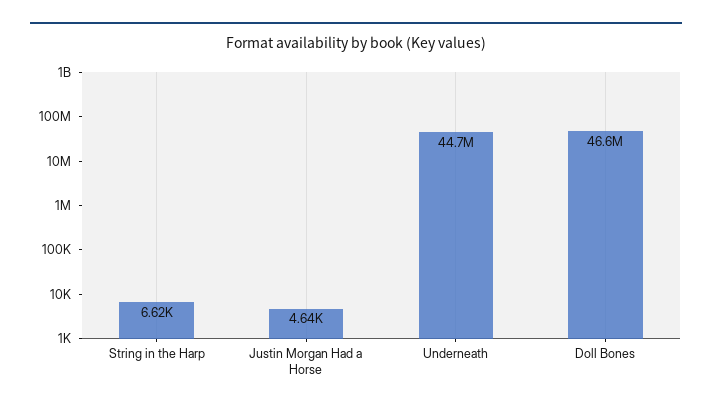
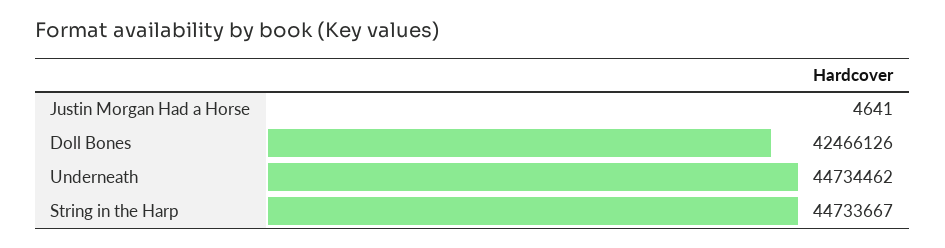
String in the Harp: 6620 -> 44733667
Doll Bones: 46600000 -> 42466126

